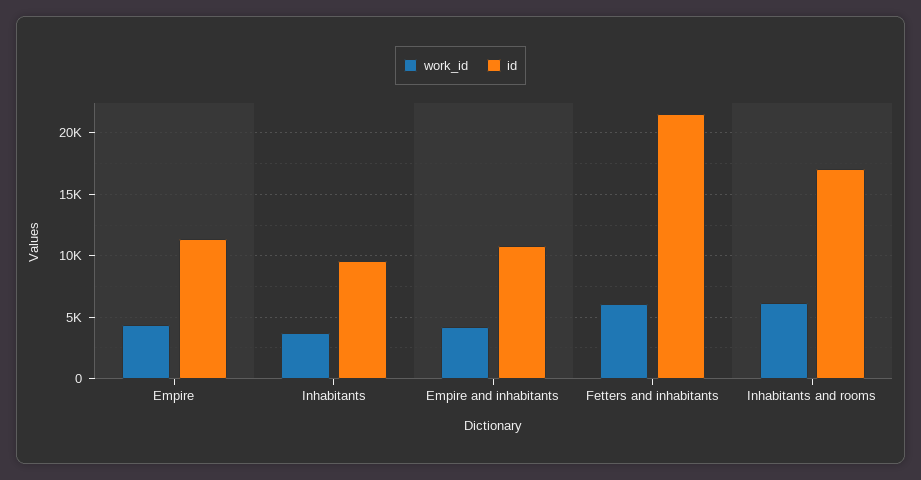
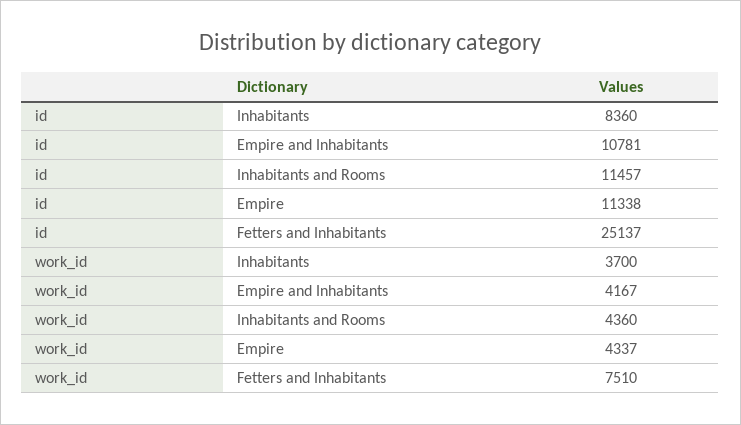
id, Inhabitants: 9500 -> 8360
work_id, Fetters and inhabitants: 6000 -> 7510
id, Fetters and inhabitants: 21500 -> 25137
work_id, Inhabitants and rooms: 6000 -> 4360
id, Inhabitants and rooms: 17000 -> 11457

